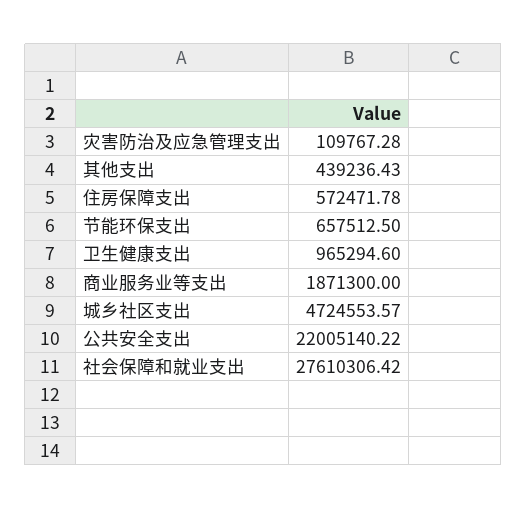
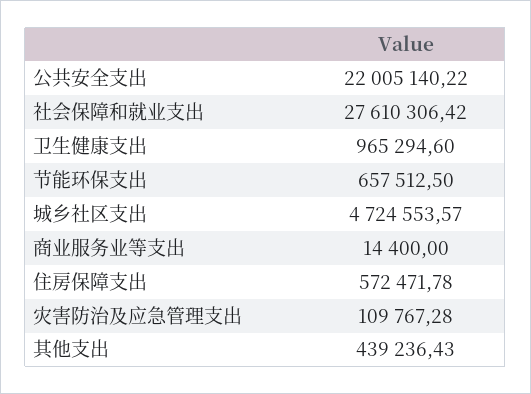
商业服务业等支出: 1871300 -> 14400

